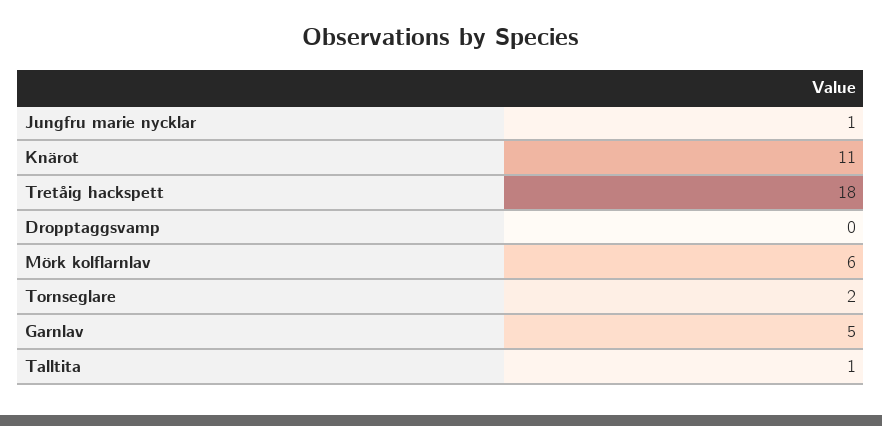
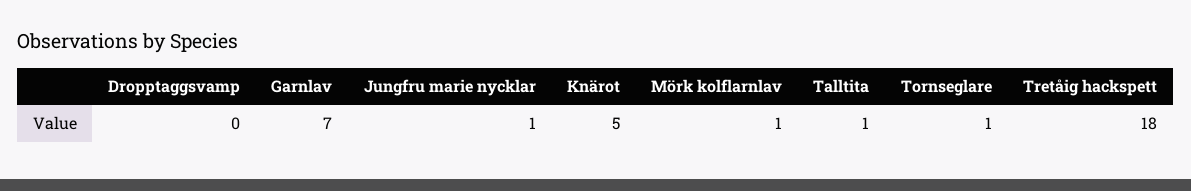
Knärot: 11 -> 5
Mörk kolflarnlav: 6 -> 1
Tornseglare: 2 -> 1
Garnlav: 5 -> 7

